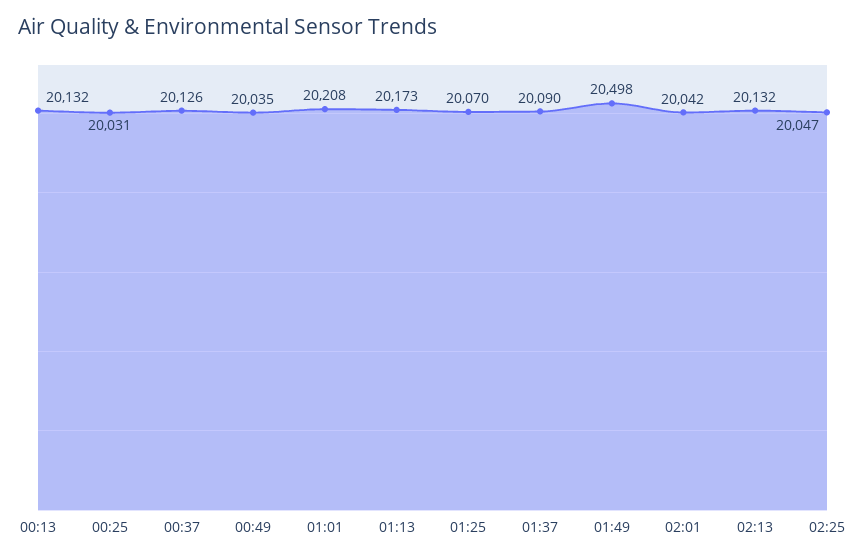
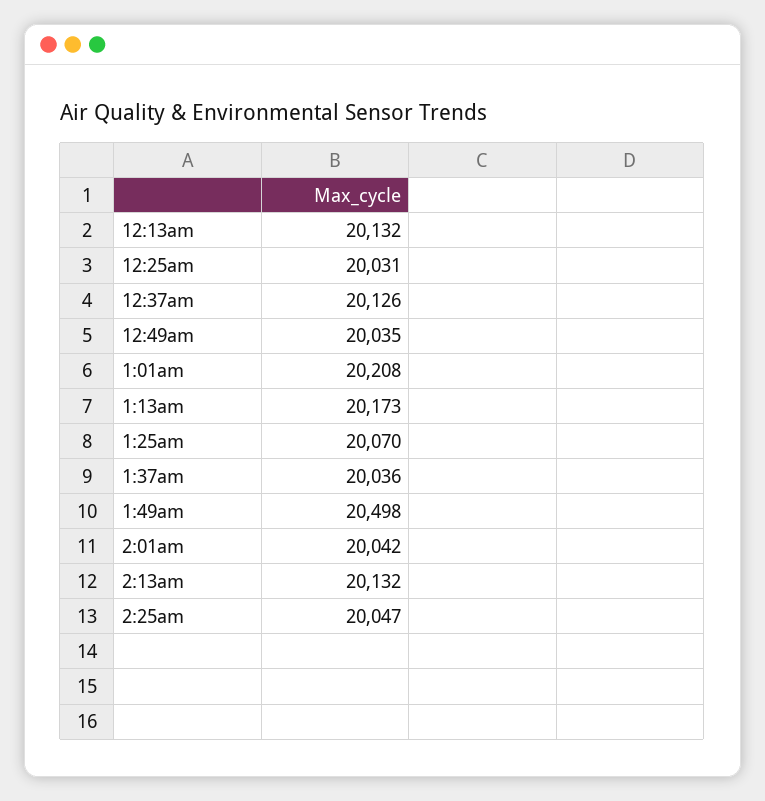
01:37: 20090 -> 20036

